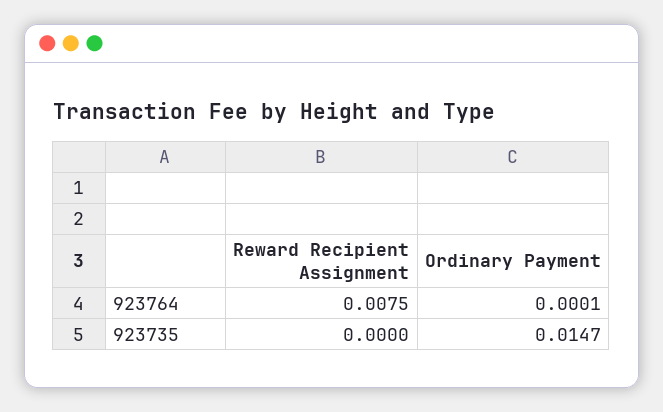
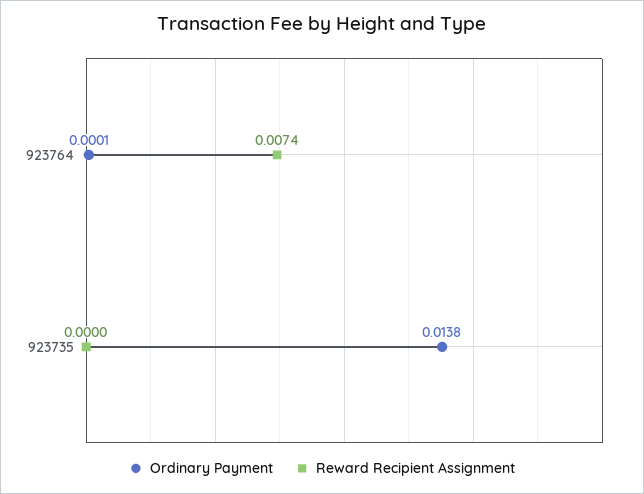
Reward Recipient Assignment, 923764: 0.0075 -> 0.0074
Ordinary Payment, 923735: 0.0147 -> 0.0138

